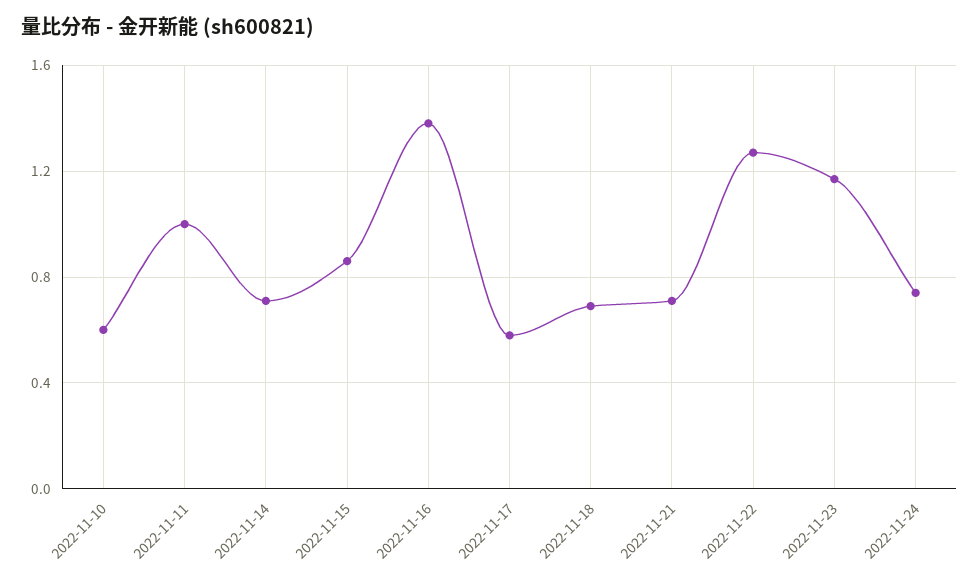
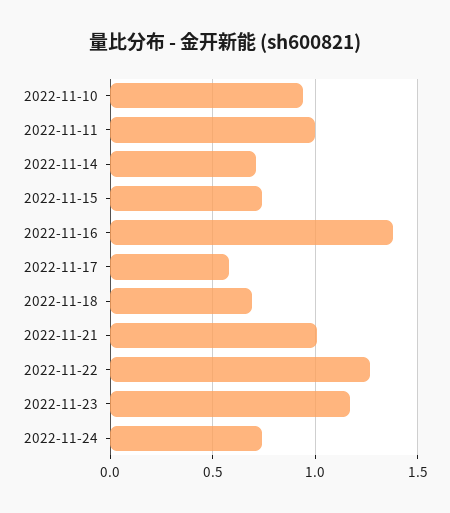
2022-11-10: 0.6 -> 0.95
2022-11-15: 0.85 -> 0.75
2022-11-21: 0.7 -> 1

